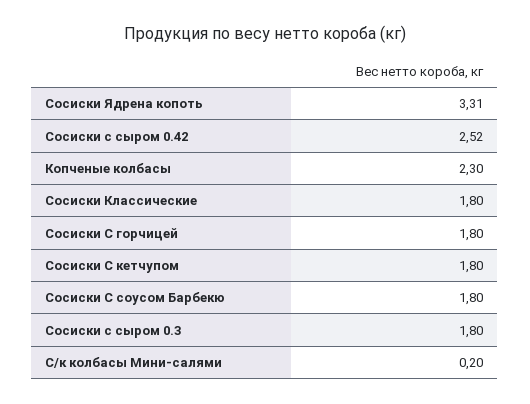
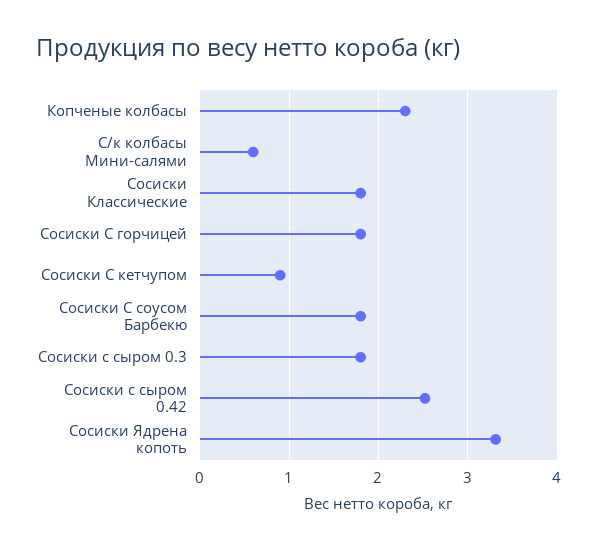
Сосиски С кетчупом: 1.8 -> 0.9
С/к колбасы Мини-салями: 0.2 -> 0.6

